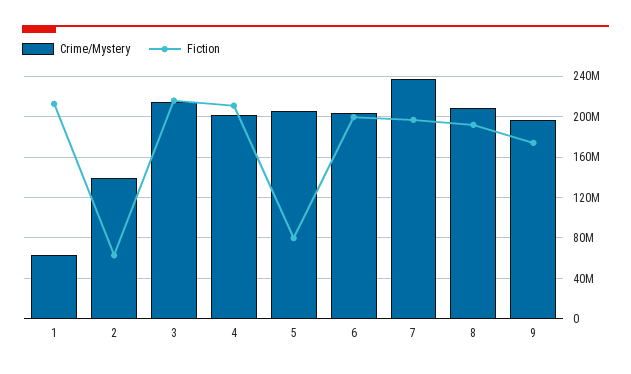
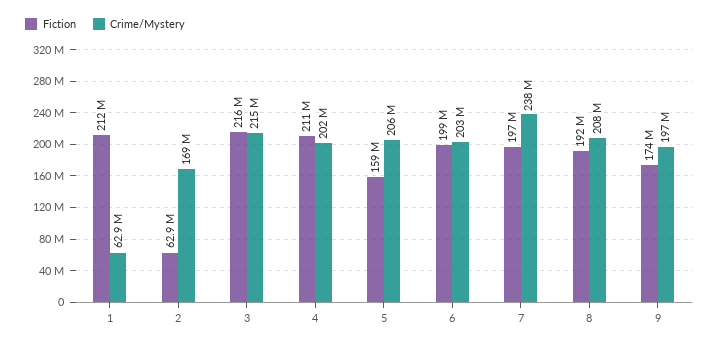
Crime/Mystery, 2: 140000000 -> 169000000
Fiction, 5: 80000000 -> 159000000

